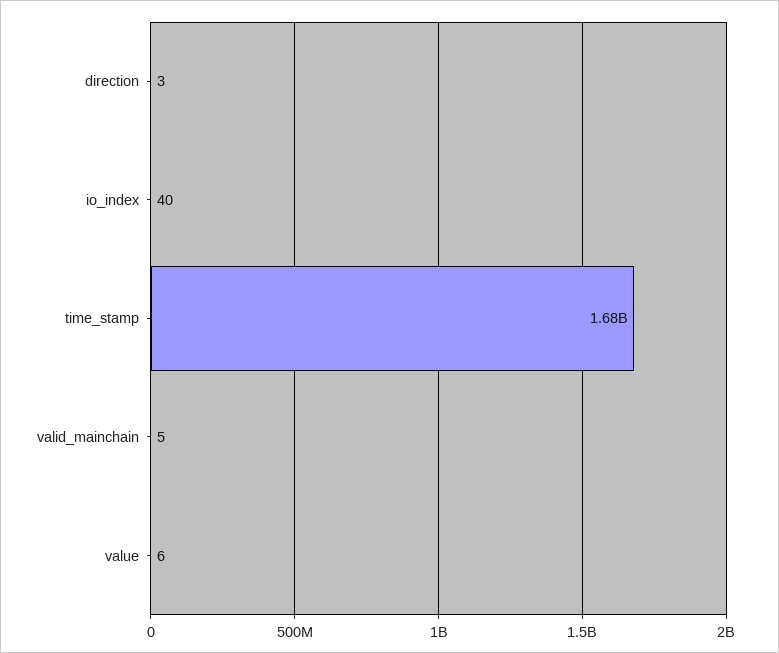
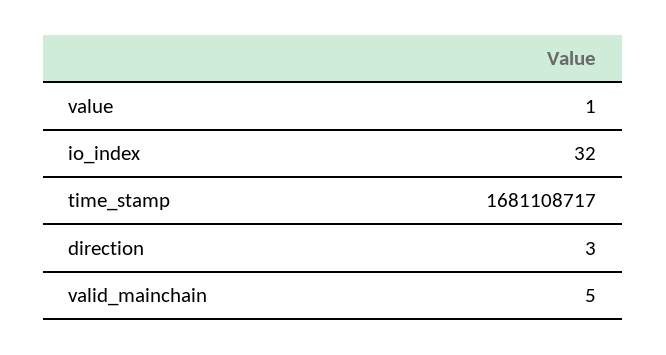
io_index: 40 -> 32
value: 6 -> 1

